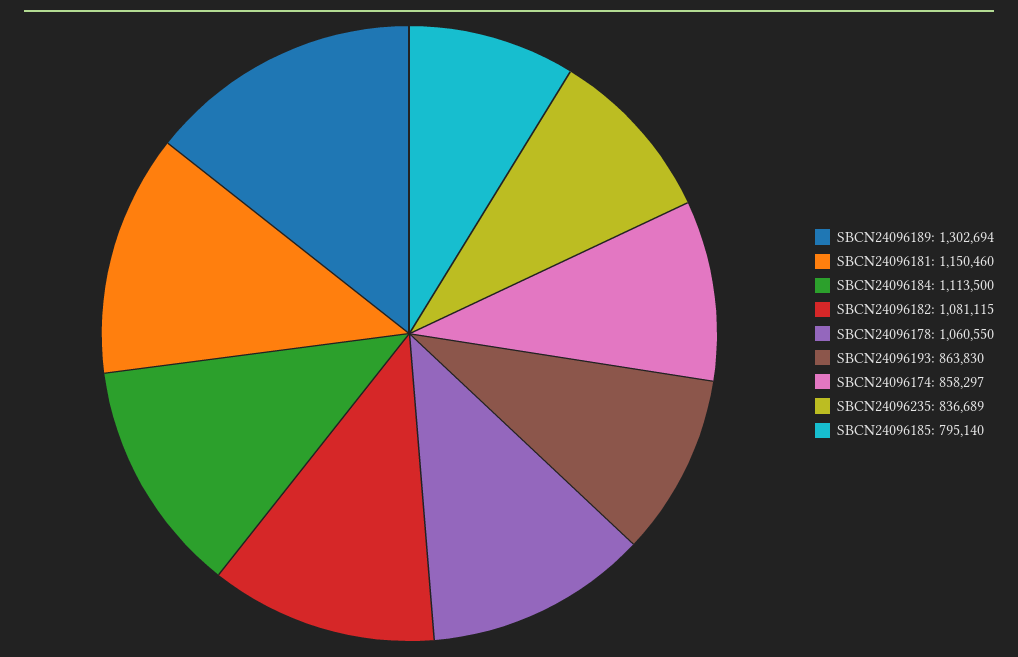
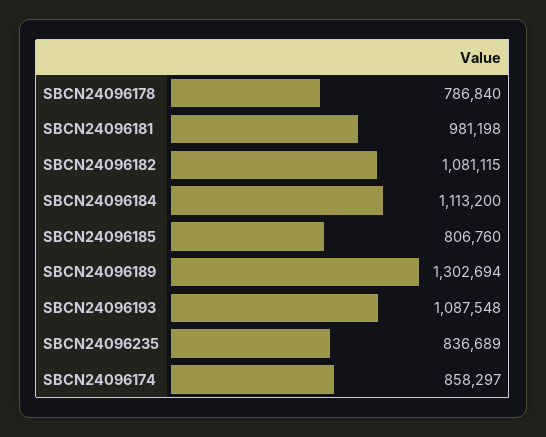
SBCN24096181: 1150460 -> 981198
SBCN24096184: 1113500 -> 1113200
SBCN24096178: 1060550 -> 786840
SBCN24096193: 863830 -> 1087548
SBCN24096185: 795140 -> 806760

